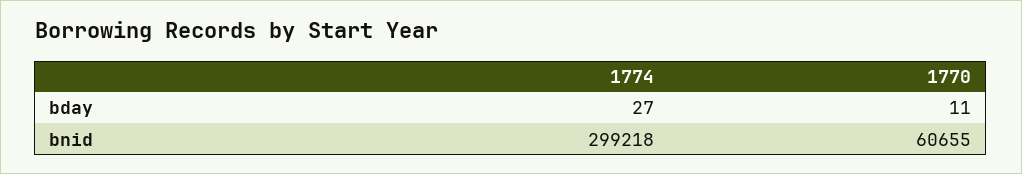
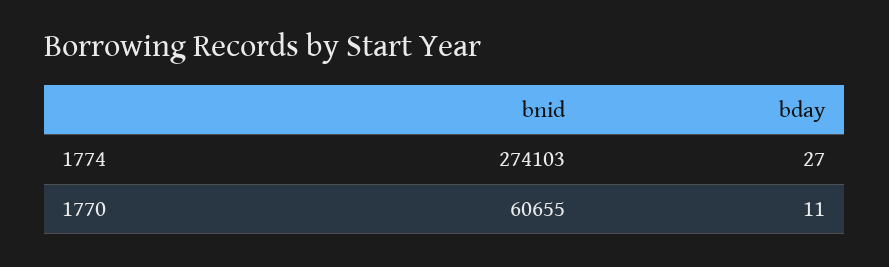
1774, bnid: 299218 -> 274103

